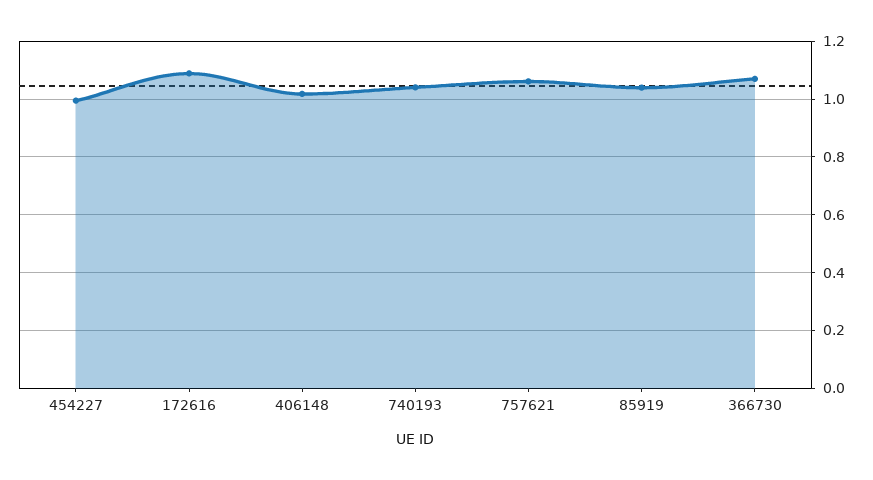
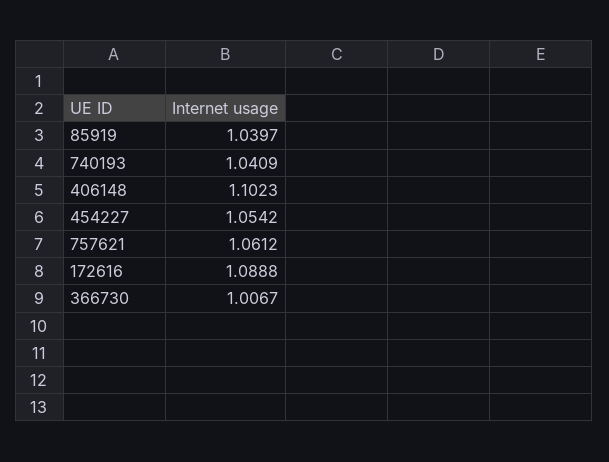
454227: 1 -> 1.0542
406148: 1.025 -> 1.1023
366730: 1.075 -> 1.0067

